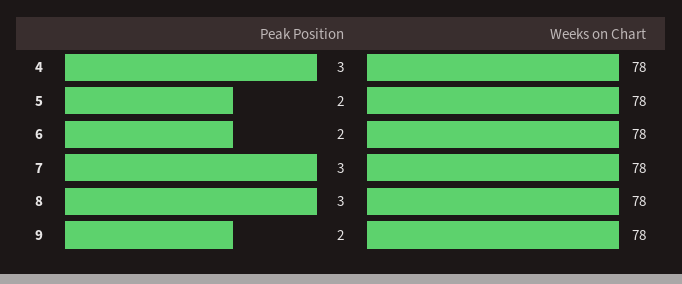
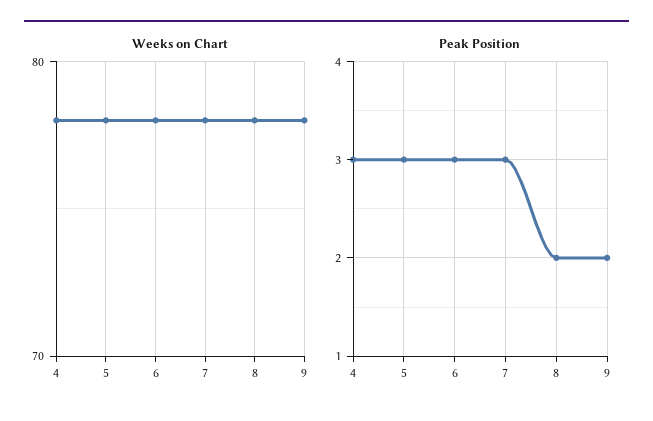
Peak Position, 5: 2 -> 3
Peak Position, 6: 2 -> 3
Peak Position, 8: 3 -> 2

